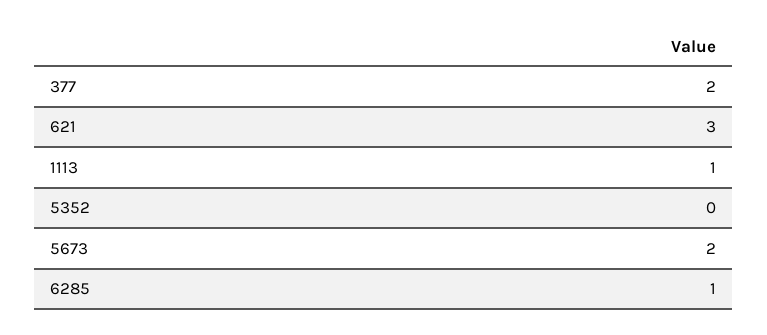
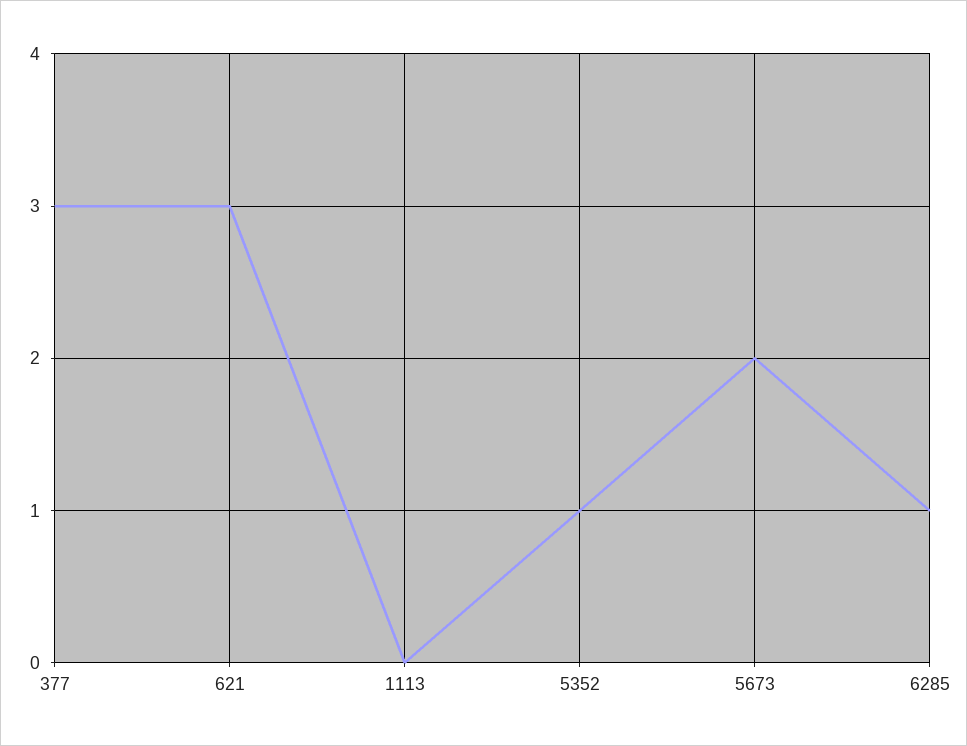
377: 2 -> 3
1113: 1 -> 0
5352: 0 -> 1

